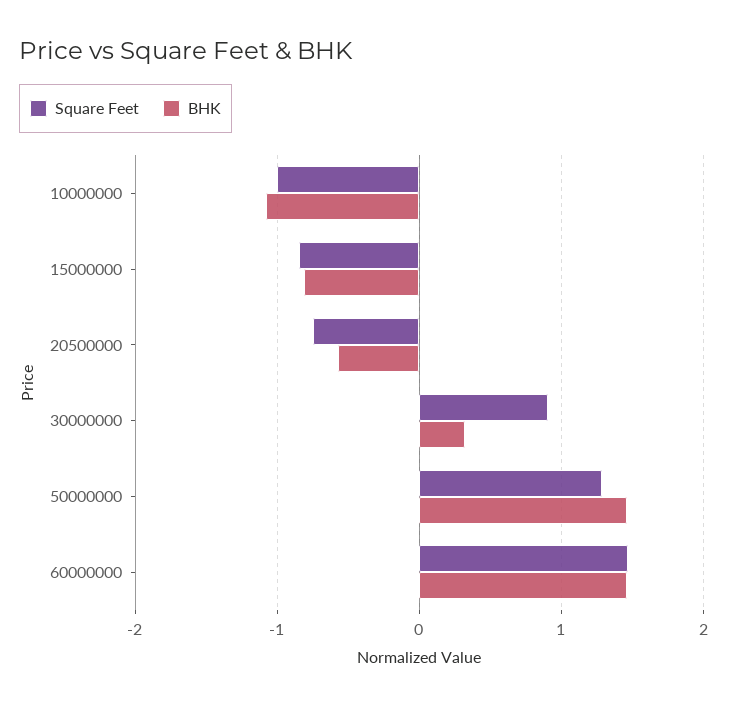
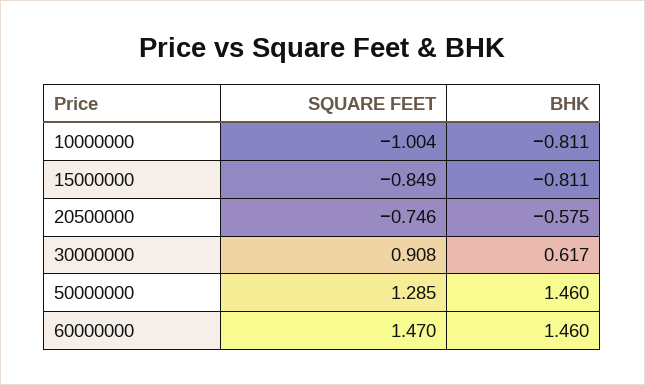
BHK, 10000000: -1.1 -> -0.811
BHK, 30000000: 0.3 -> 0.617

